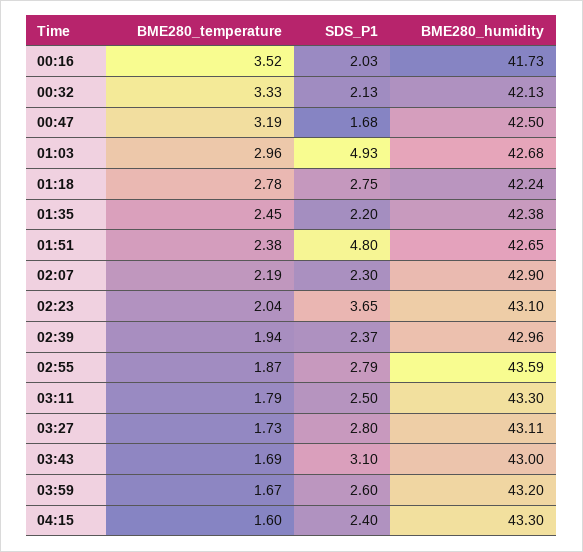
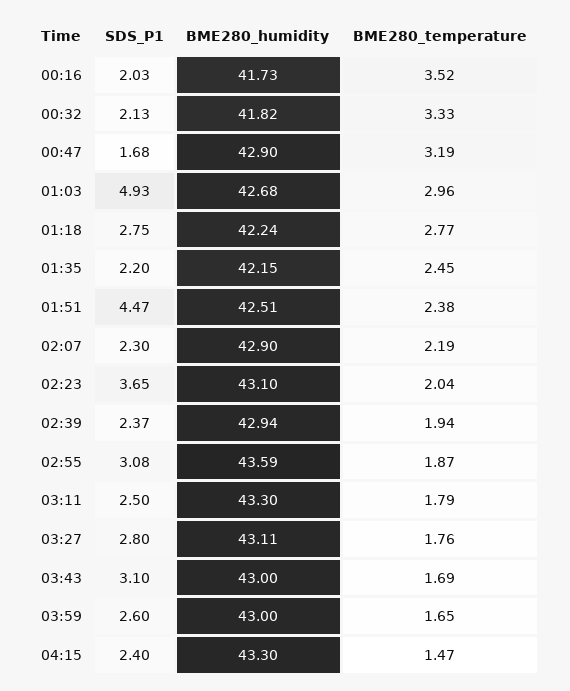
BME280_humidity, 00:32: 42.13 -> 41.82
BME280_humidity, 00:47: 42.5 -> 42.9
BME280_temperature, 01:18: 2.78 -> 2.77
BME280_humidity, 01:35: 42.38 -> 42.15
SDS_P1, 01:51: 4.8 -> 4.47
BME280_humidity, 01:51: 42.65 -> 42.51
BME280_humidity, 02:39: 42.96 -> 42.94
SDS_P1, 02:55: 2.79 -> 3.08
BME280_temperature, 03:27: 1.73 -> 1.76
BME280_temperature, 03:59: 1.67 -> 1.65
BME280_humidity, 03:59: 43.2 -> 43
BME280_temperature, 04:15: 1.6 -> 1.47

